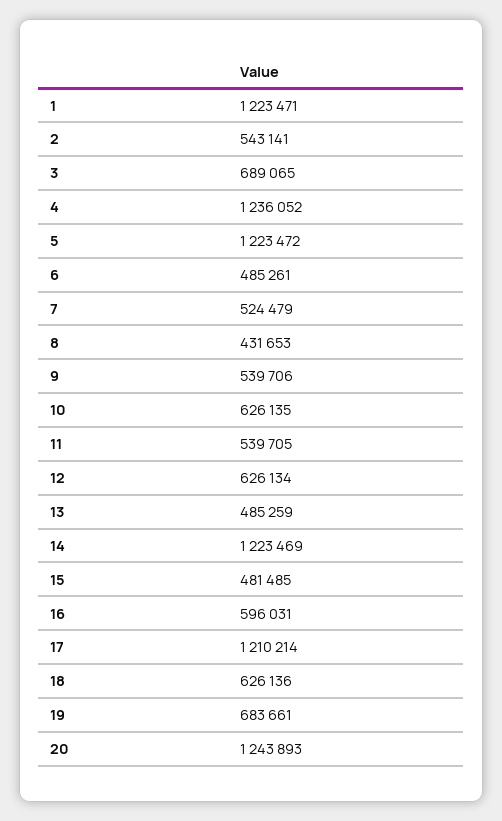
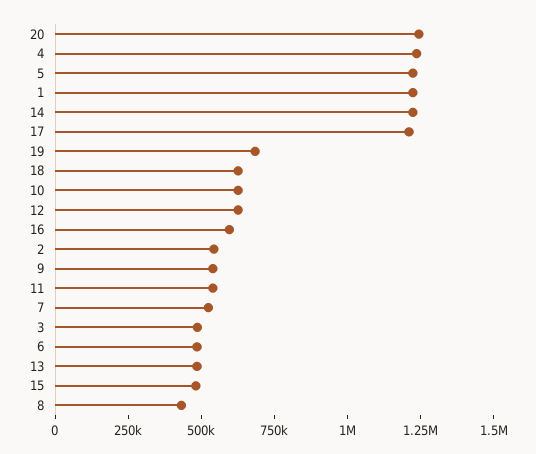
3: 689065 -> 500000

